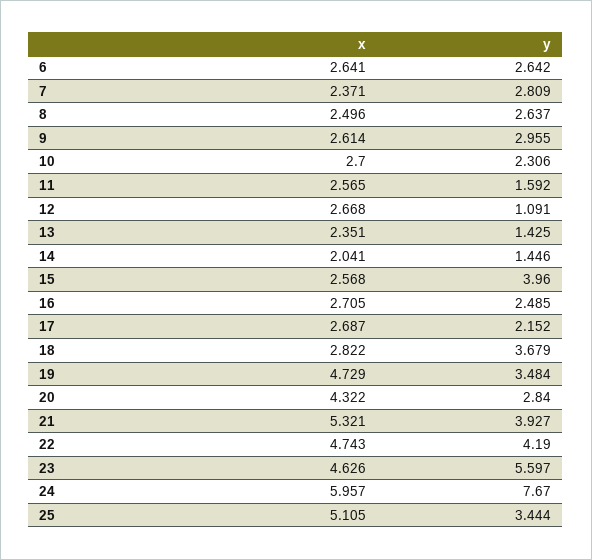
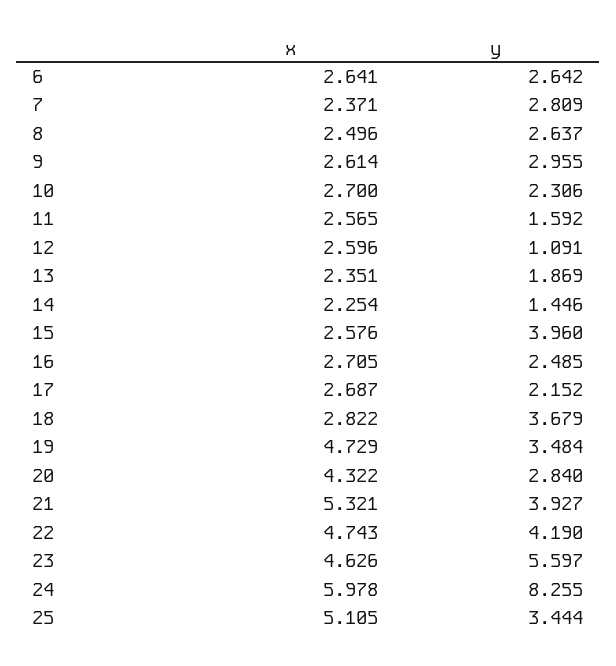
x, 12: 2.668 -> 2.596
y, 13: 1.425 -> 1.869
x, 14: 2.041 -> 2.254
x, 15: 2.568 -> 2.576
x, 24: 5.957 -> 5.978
y, 24: 7.67 -> 8.255

